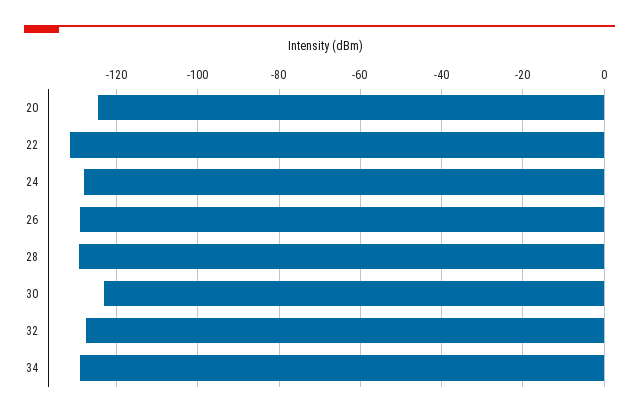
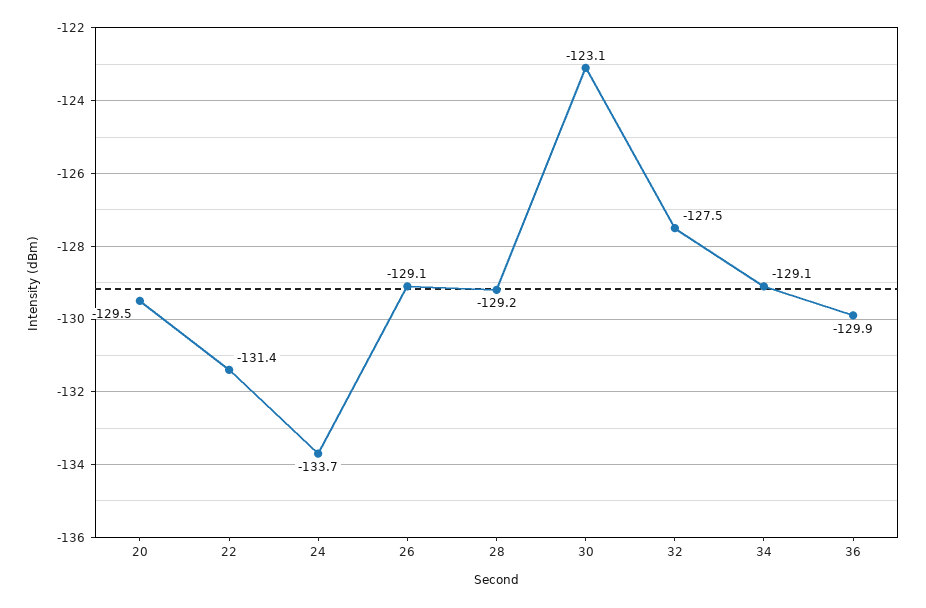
20: -124 -> -129.5
24: -128 -> -133.7
36: none -> -129.9

